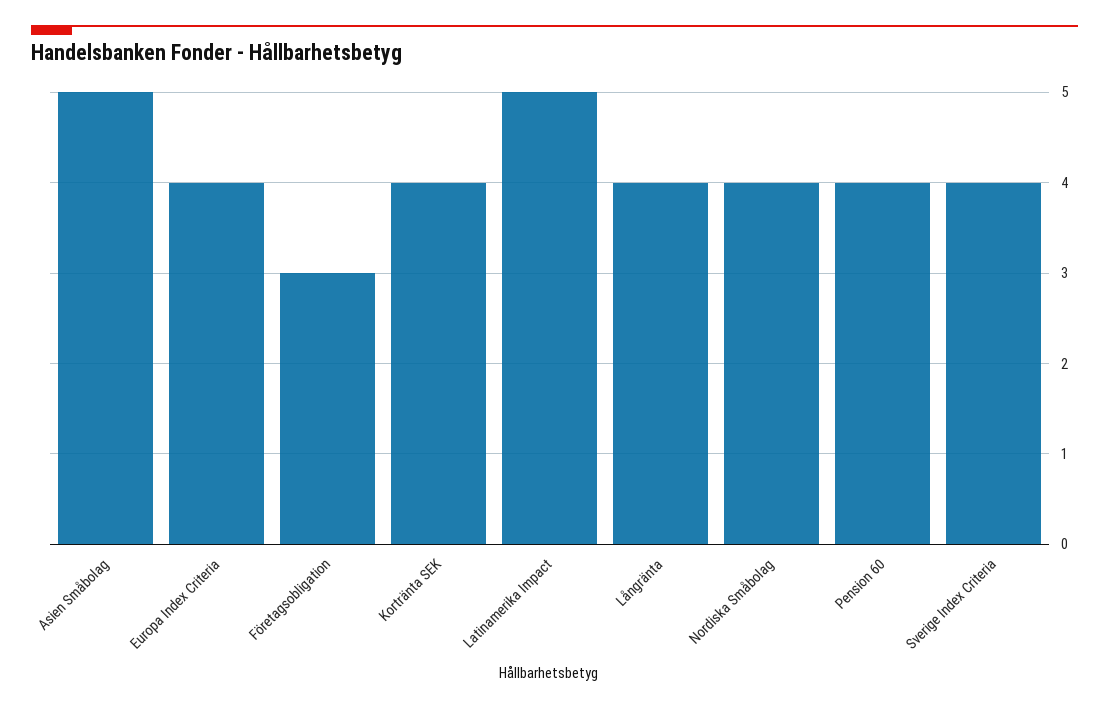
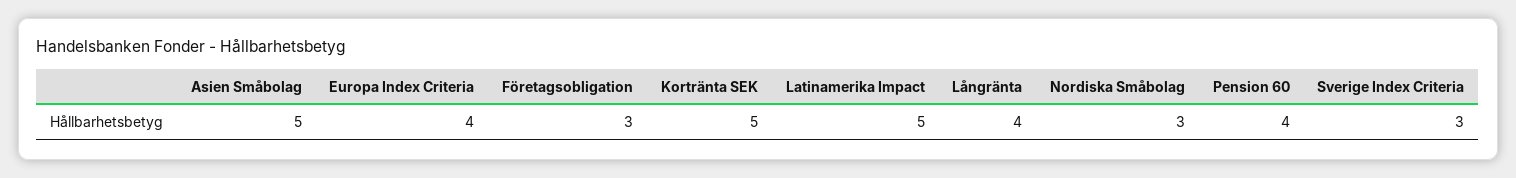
Kortränta SEK: 4 -> 5
Nordiska Småbolag: 4 -> 3
Sverige Index Criteria: 4 -> 3

